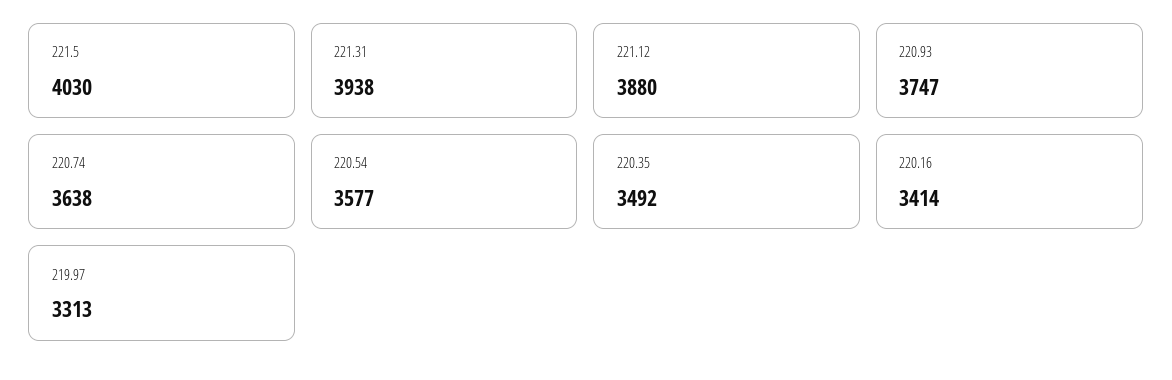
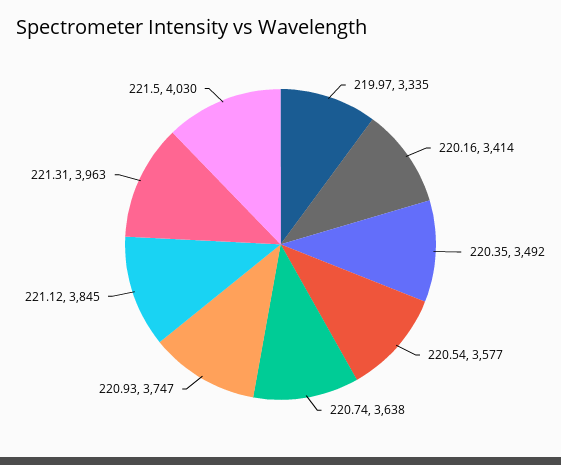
221.31: 3938 -> 3963
221.12: 3880 -> 3845
219.97: 3313 -> 3335

